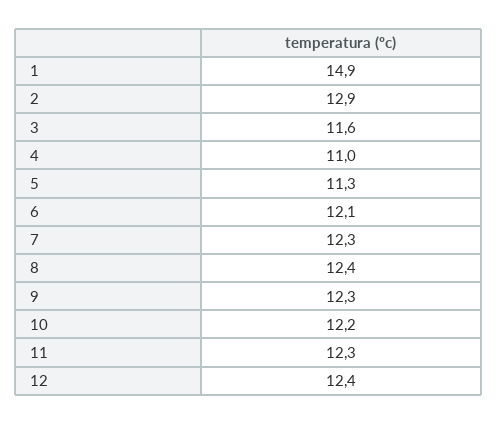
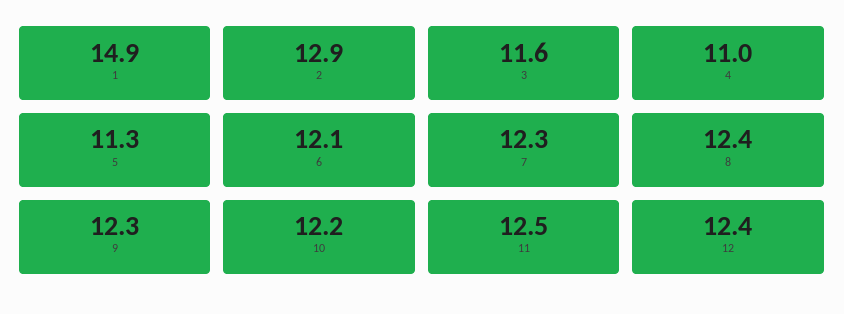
11: 12.3 -> 12.5

